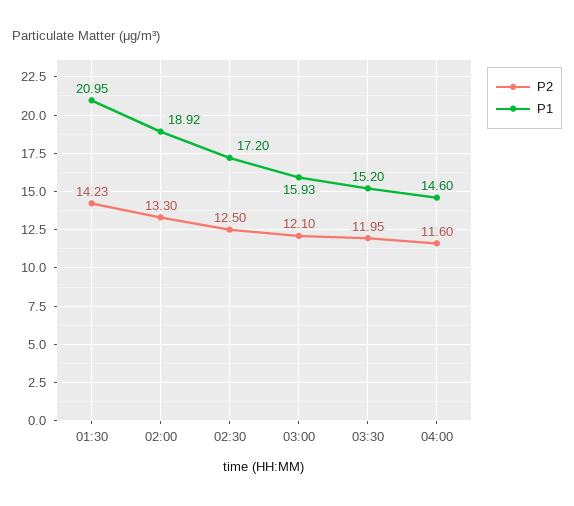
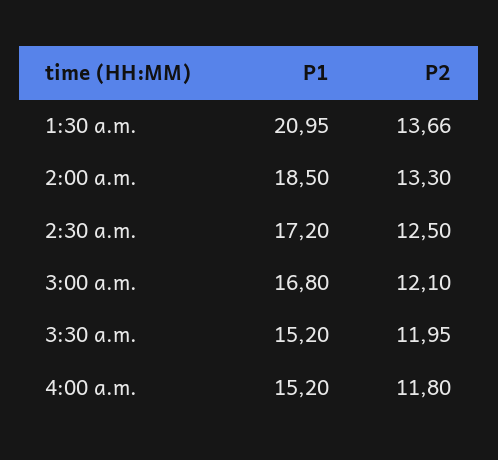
P2, 01:30: 14.23 -> 13.66
P1, 02:00: 18.92 -> 18.5
P1, 03:00: 15.93 -> 16.8
P2, 04:00: 11.6 -> 11.8
P1, 04:00: 14.6 -> 15.2

